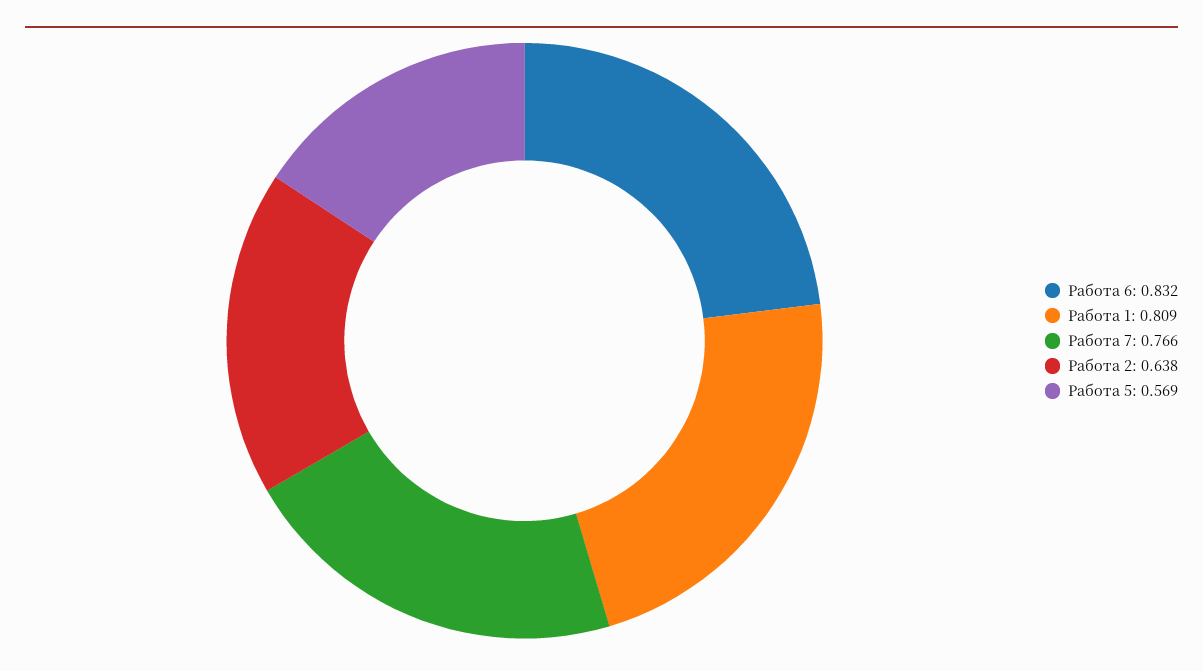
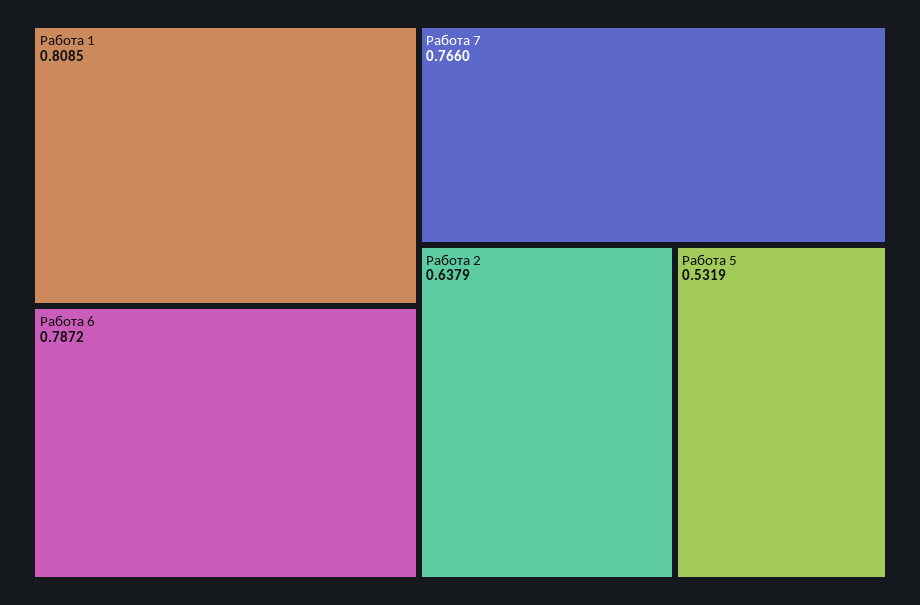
Работа 6: 0.832 -> 0.7872
Работа 5: 0.569 -> 0.5319

